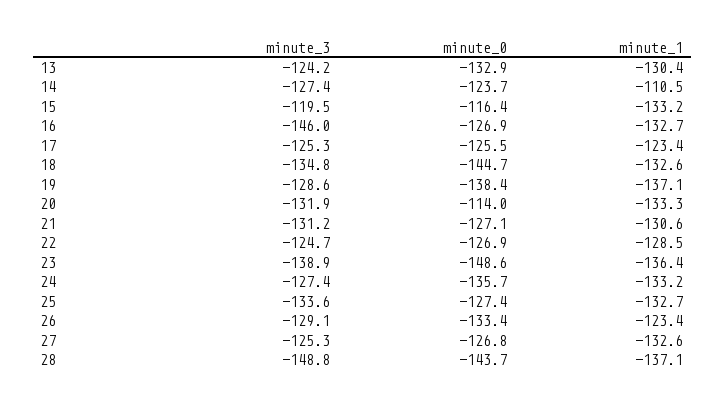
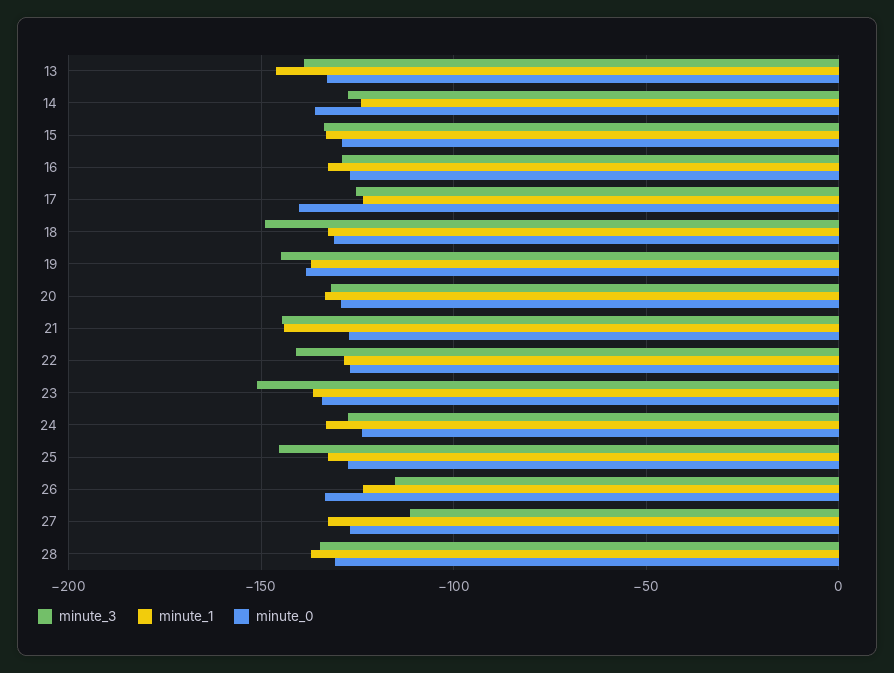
minute_3, 13: -124.2 -> -140
minute_1, 13: -130.4 -> -145
minute_0, 14: -123.7 -> -135
minute_1, 14: -110.5 -> -125
minute_3, 15: -119.5 -> -135
minute_0, 15: -116.4 -> -130
minute_3, 16: -146 -> -130
minute_0, 17: -125.5 -> -140
minute_3, 18: -134.8 -> -150
minute_0, 18: -144.7 -> -130
minute_3, 19: -128.6 -> -145
minute_0, 20: -114 -> -130
minute_3, 21: -131.2 -> -145
minute_1, 21: -130.6 -> -145
minute_3, 22: -124.7 -> -140
minute_3, 23: -138.9 -> -150
minute_0, 23: -148.6 -> -135
minute_0, 24: -135.7 -> -125
minute_3, 25: -133.6 -> -145
minute_3, 26: -129.1 -> -115
minute_3, 27: -125.3 -> -110
minute_3, 28: -148.8 -> -135
minute_0, 28: -143.7 -> -130

